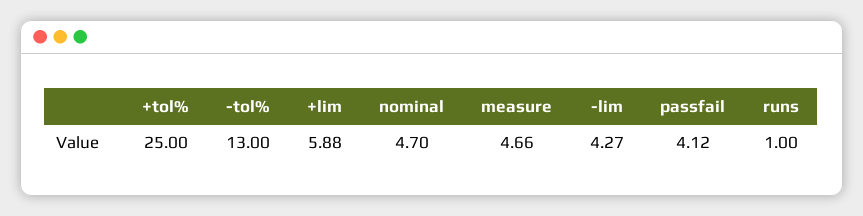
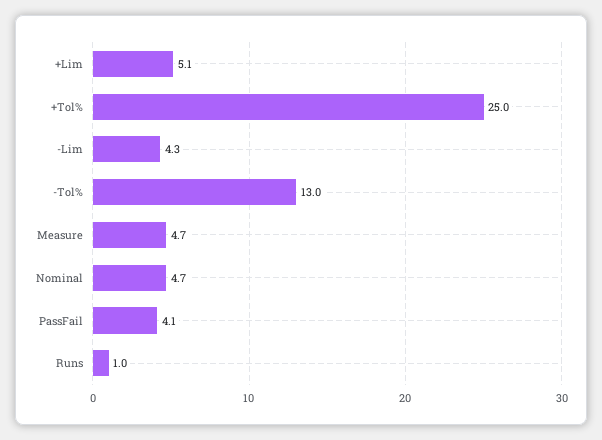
+lim: 5.88 -> 5.1

